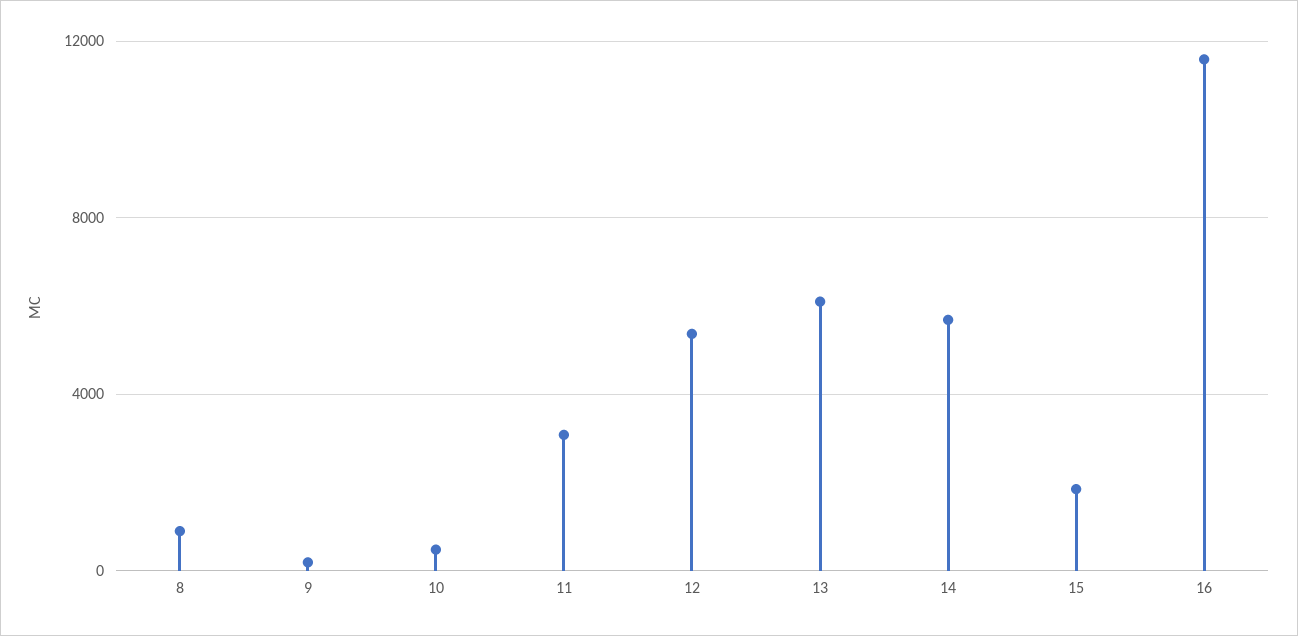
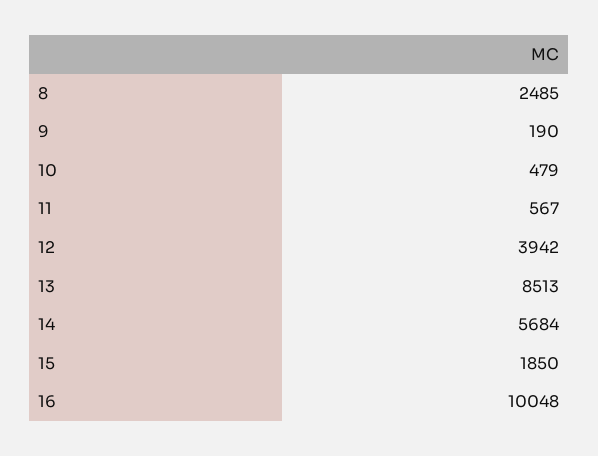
8: 1000 -> 2485
11: 3000 -> 567
12: 5500 -> 3942
13: 6000 -> 8513
16: 11500 -> 10048

